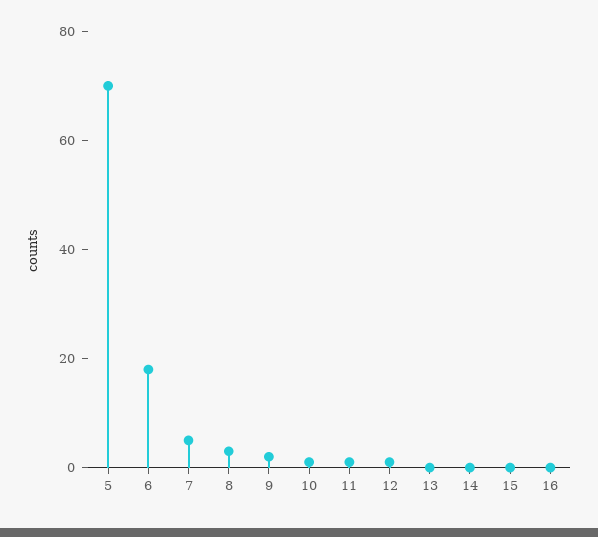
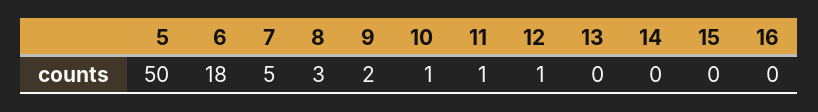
5: 70 -> 50

